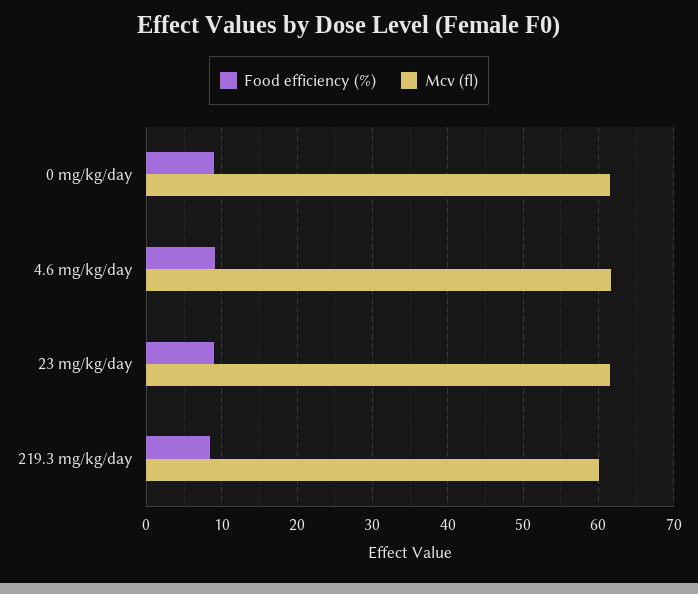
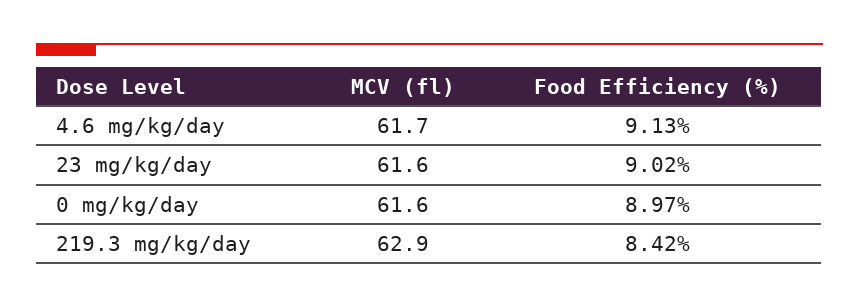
Mcv (fl), 219.3 mg/kg/day: 60 -> 62.9

